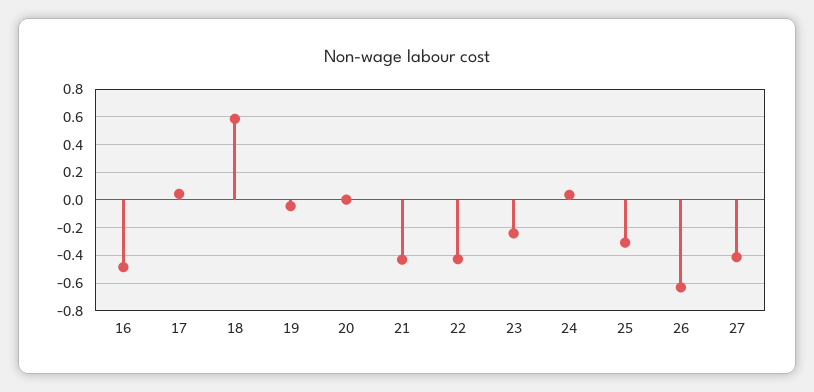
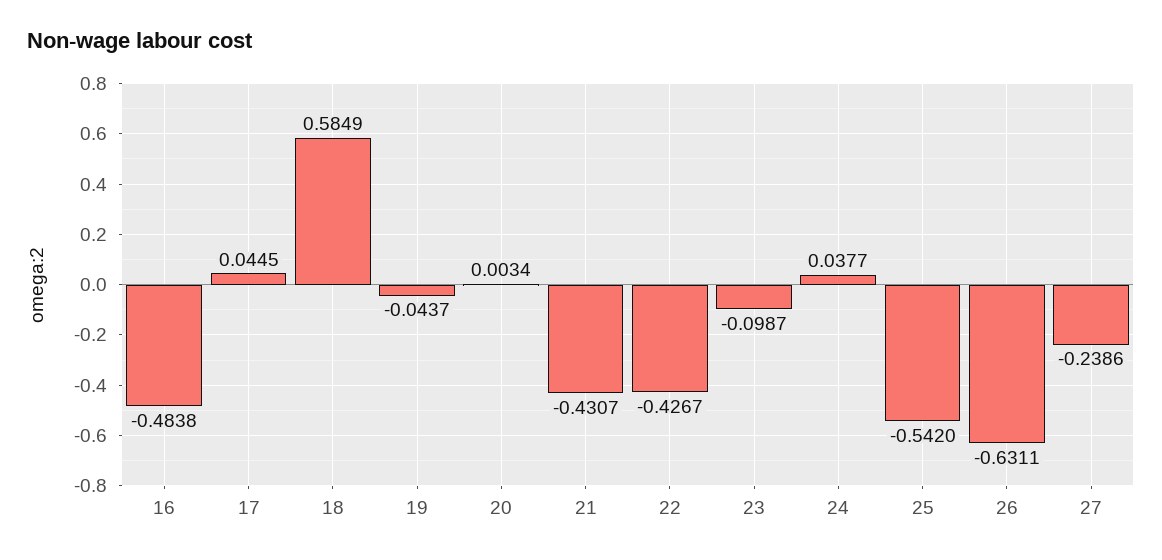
23: -0.25 -> -0.0987
25: -0.3 -> -0.542
27: -0.4 -> -0.2386

